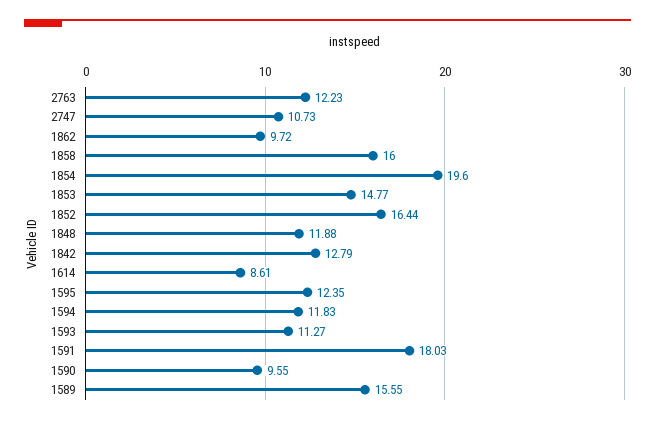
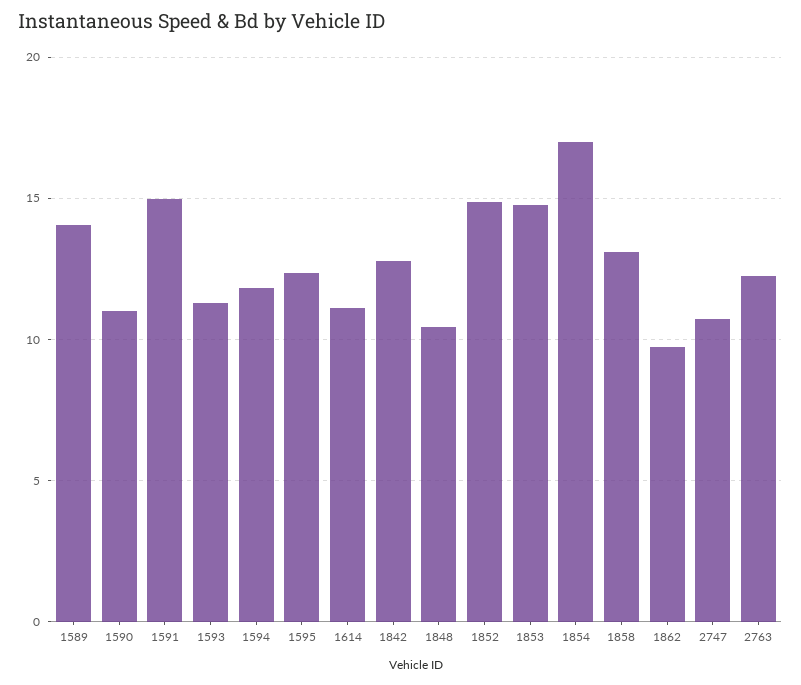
1858: 16 -> 13
1854: 19.6 -> 17
1852: 16.44 -> 15
1848: 11.88 -> 10.5
1614: 8.61 -> 11
1591: 18.03 -> 15
1590: 9.55 -> 11
1589: 15.55 -> 14

